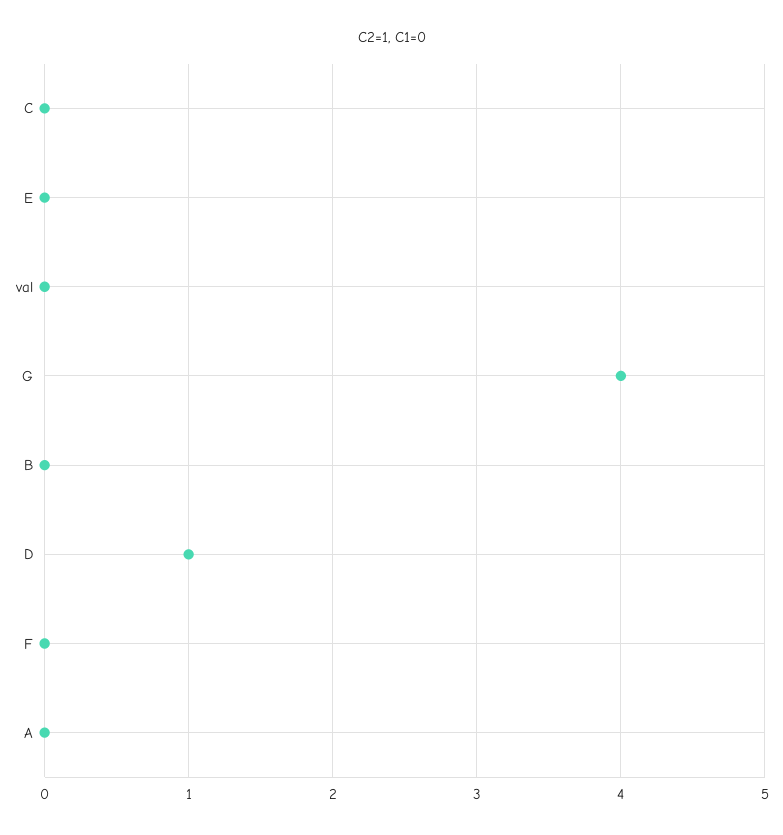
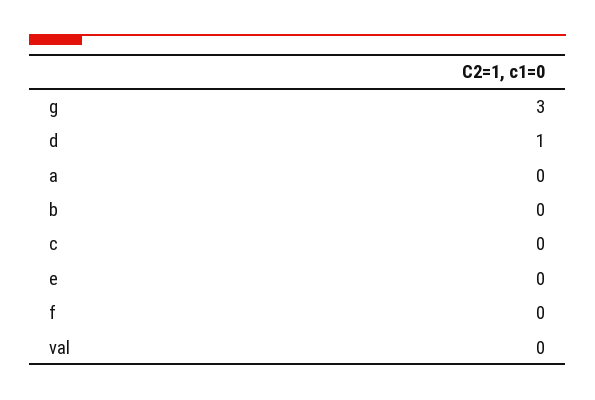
G: 4 -> 3

